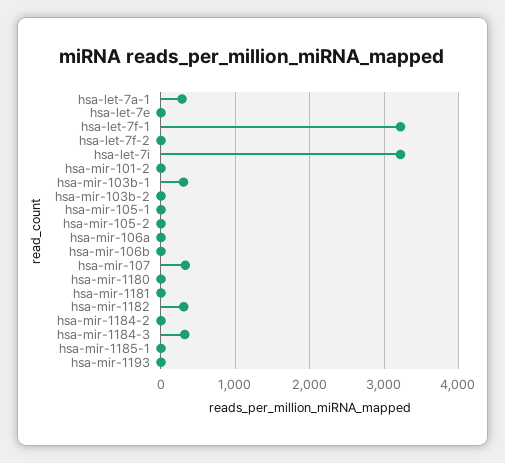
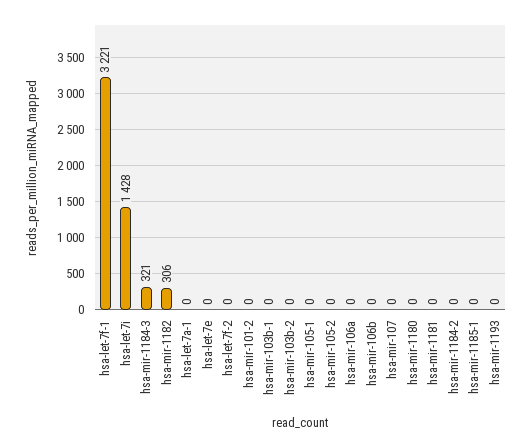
hsa-let-7a-1: 300 -> 0
hsa-let-7i: 3200 -> 1428
hsa-mir-103b-1: 300 -> 0
hsa-mir-107: 300 -> 0

